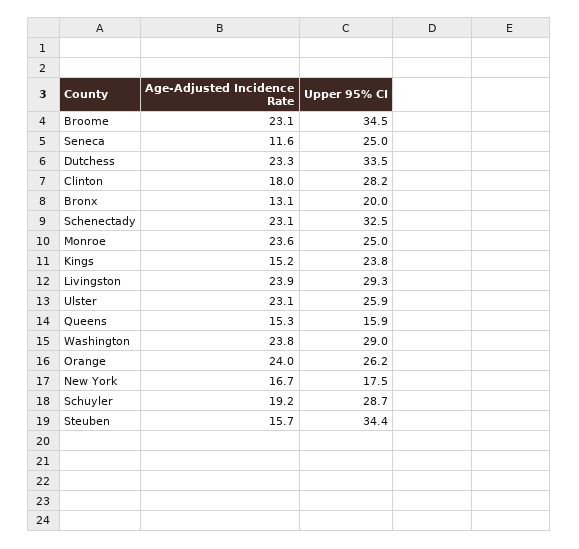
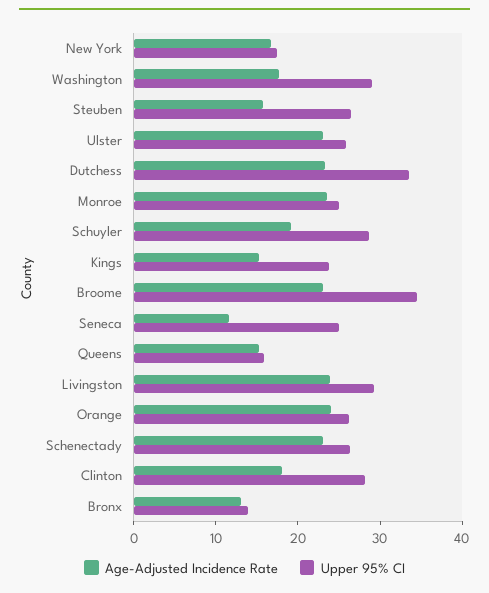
Upper 95% CI, Bronx: 20 -> 14
Upper 95% CI, Schenectady: 32.5 -> 26
Age-Adjusted Incidence Rate, Washington: 23.8 -> 18
Upper 95% CI, Steuben: 34.4 -> 26

